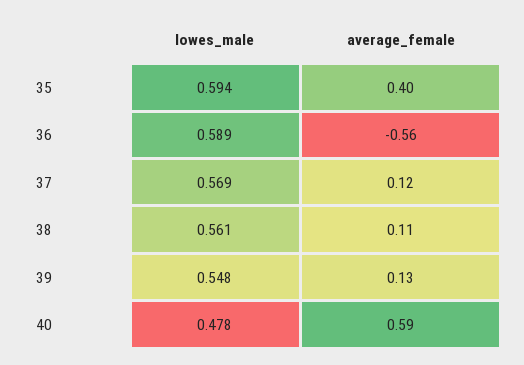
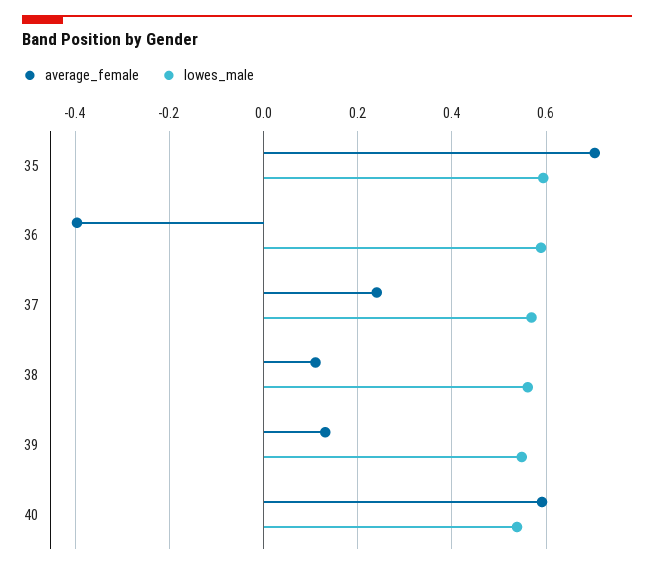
average_female, 35: 0.4 -> 0.7
average_female, 36: -0.56 -> -0.4
average_female, 37: 0.12 -> 0.24
lowes_male, 40: 0.478 -> 0.54

